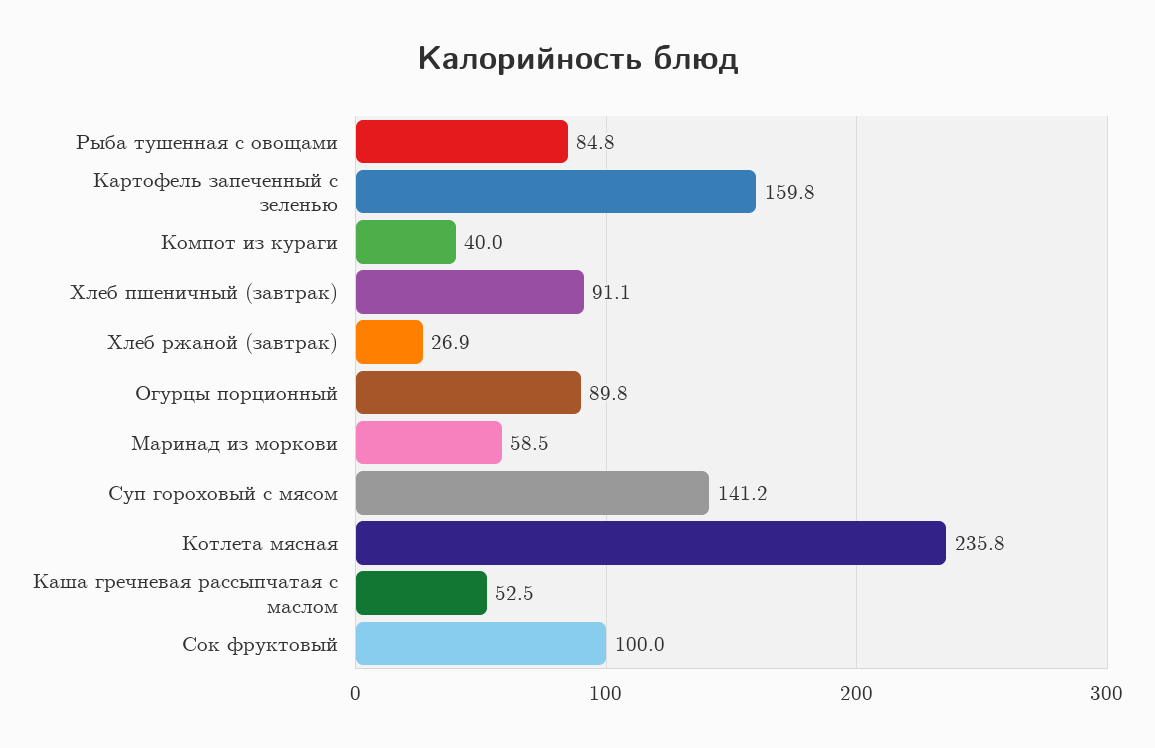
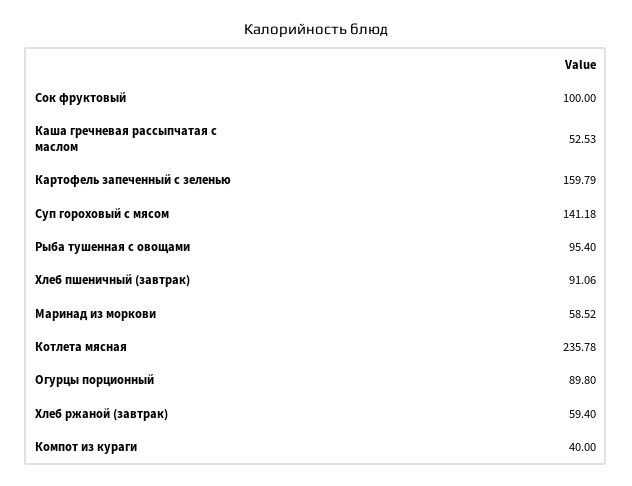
Рыба тушенная с овощами: 84.8 -> 95.4
Хлеб ржаной (завтрак): 26.9 -> 59.4

